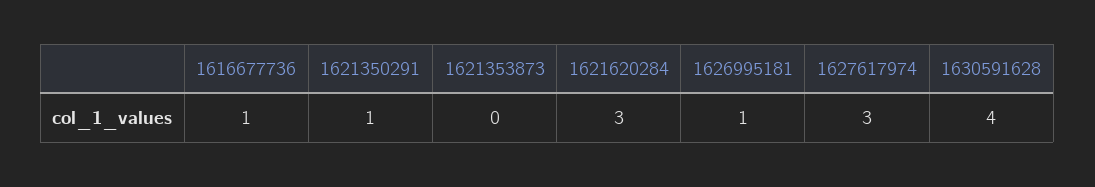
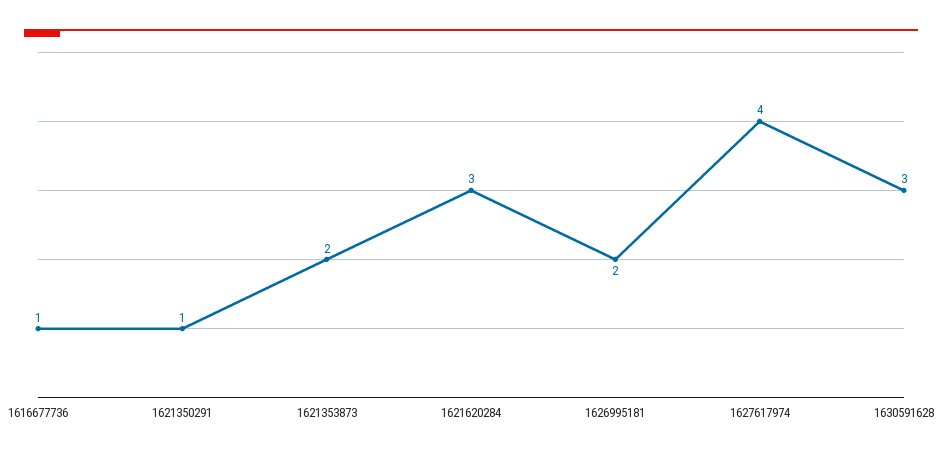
1621353873: 0 -> 2
1626995181: 1 -> 2
1627617974: 3 -> 4
1630591628: 4 -> 3

